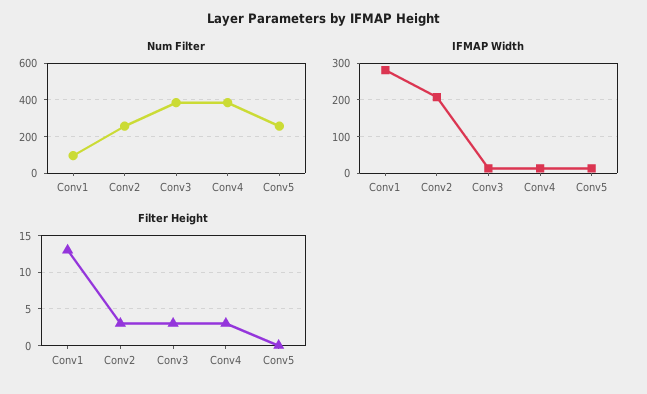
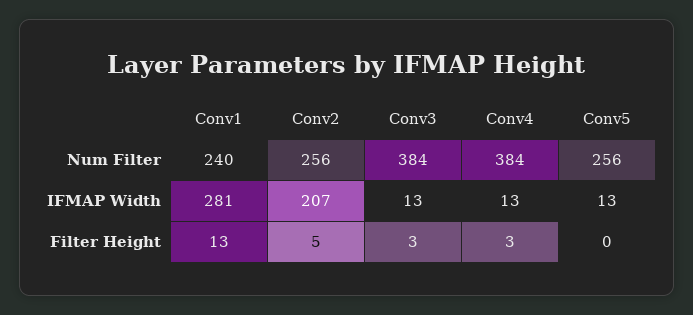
Num Filter, Conv1: 100 -> 240
Filter Height, Conv2: 3 -> 5

